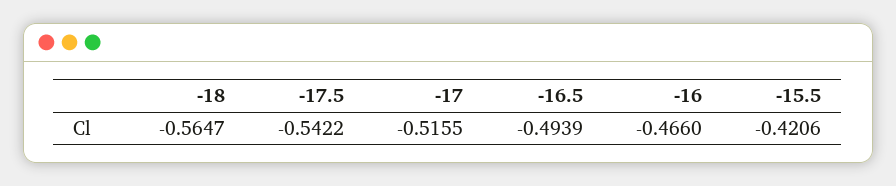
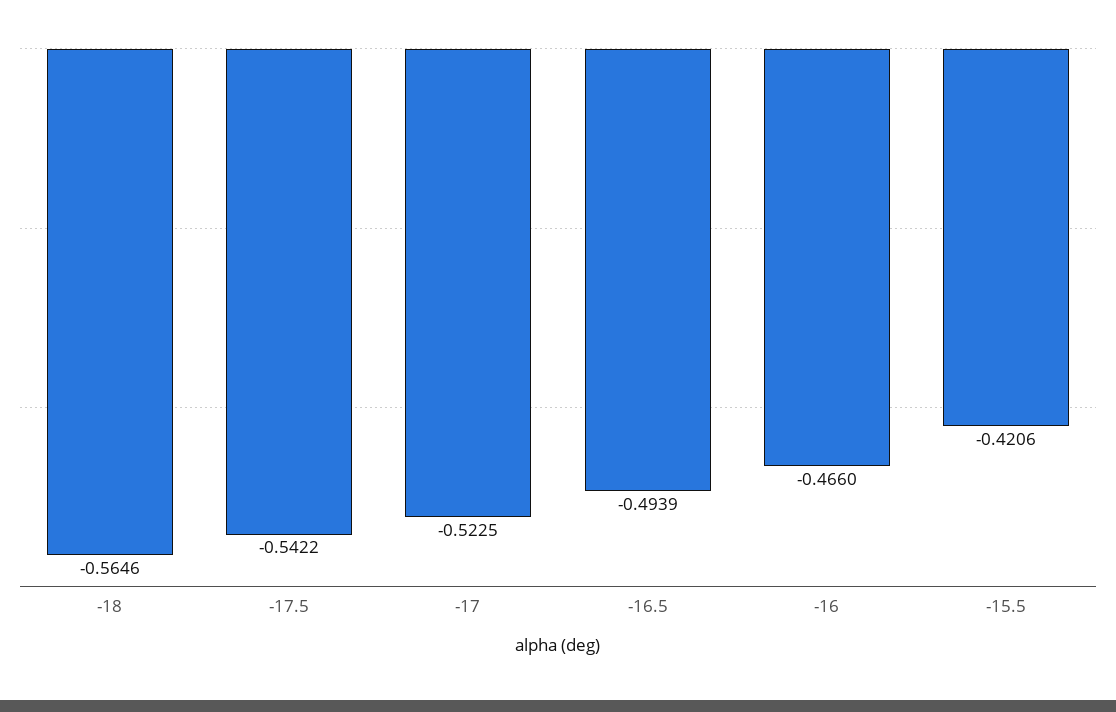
-18: -0.5647 -> -0.5646
-17: -0.5155 -> -0.5225

